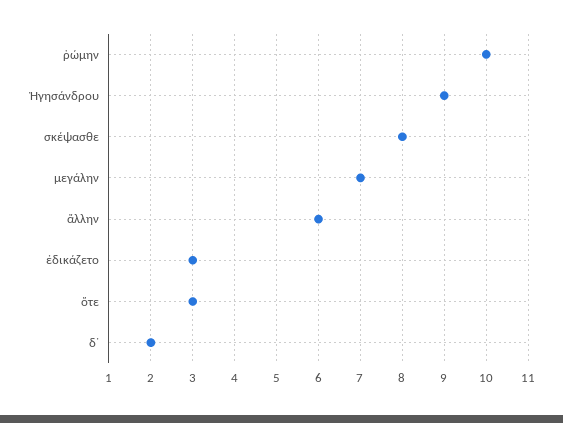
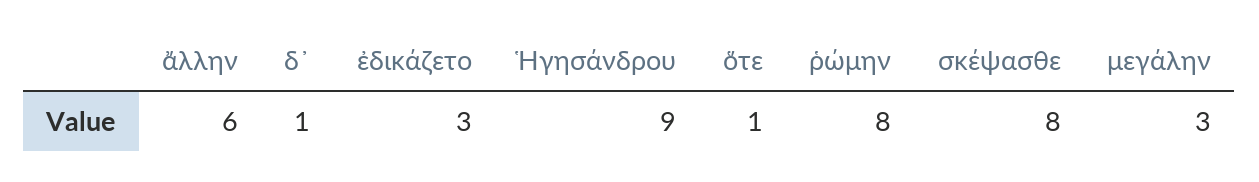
ῥώμην: 10 -> 8
μεγάλην: 7 -> 3
ὅτε: 3 -> 1
δ᾽: 2 -> 1

